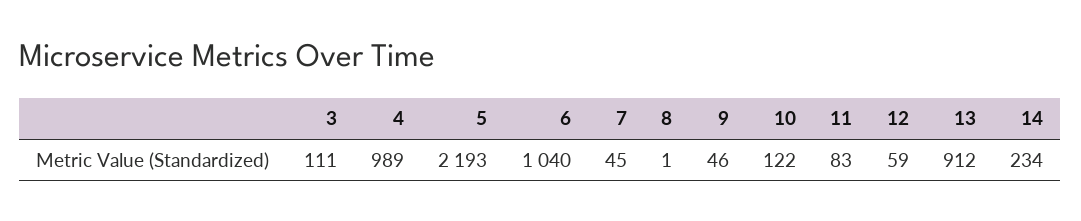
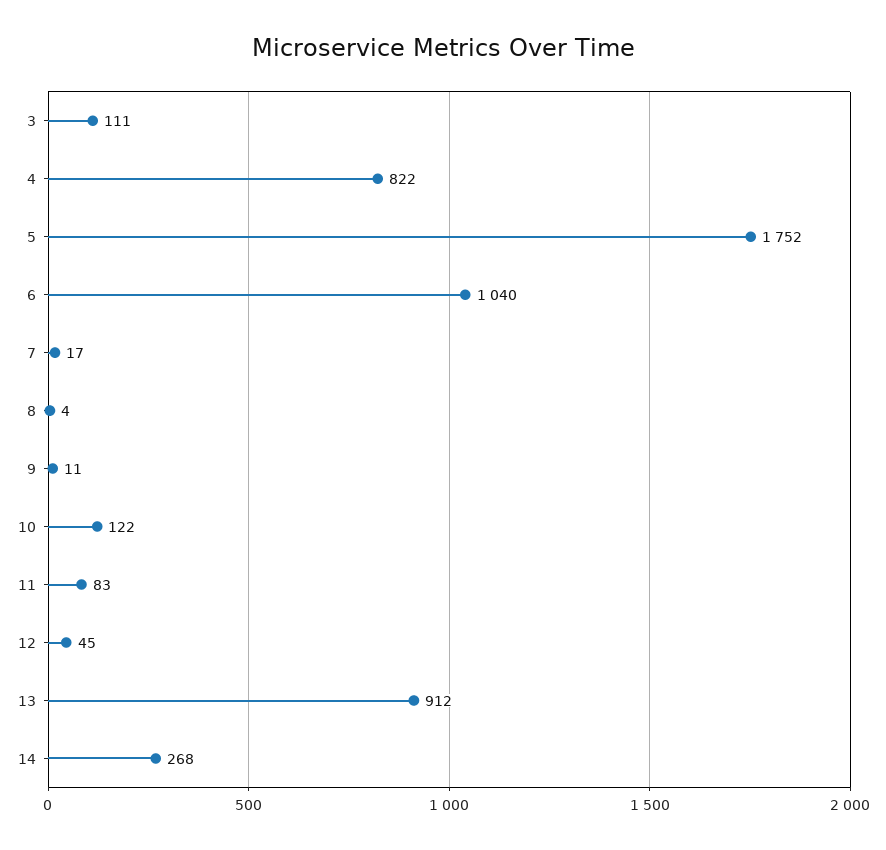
4: 989 -> 822
5: 2193 -> 1752
7: 45 -> 17
8: 1 -> 4
9: 46 -> 11
12: 59 -> 45
14: 234 -> 268

